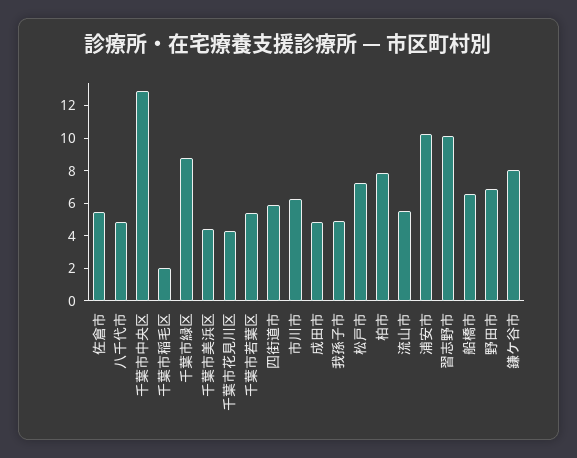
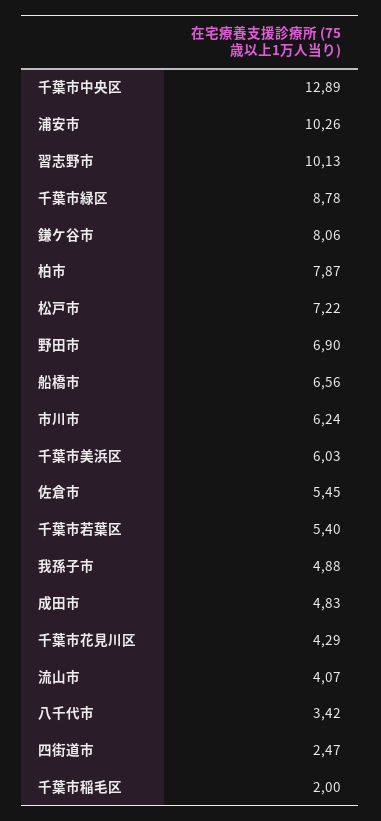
八千代市: 5 -> 3.42
千葉市美浜区: 4.5 -> 6.03
四街道市: 6 -> 2.47
流山市: 5.5 -> 4.07

